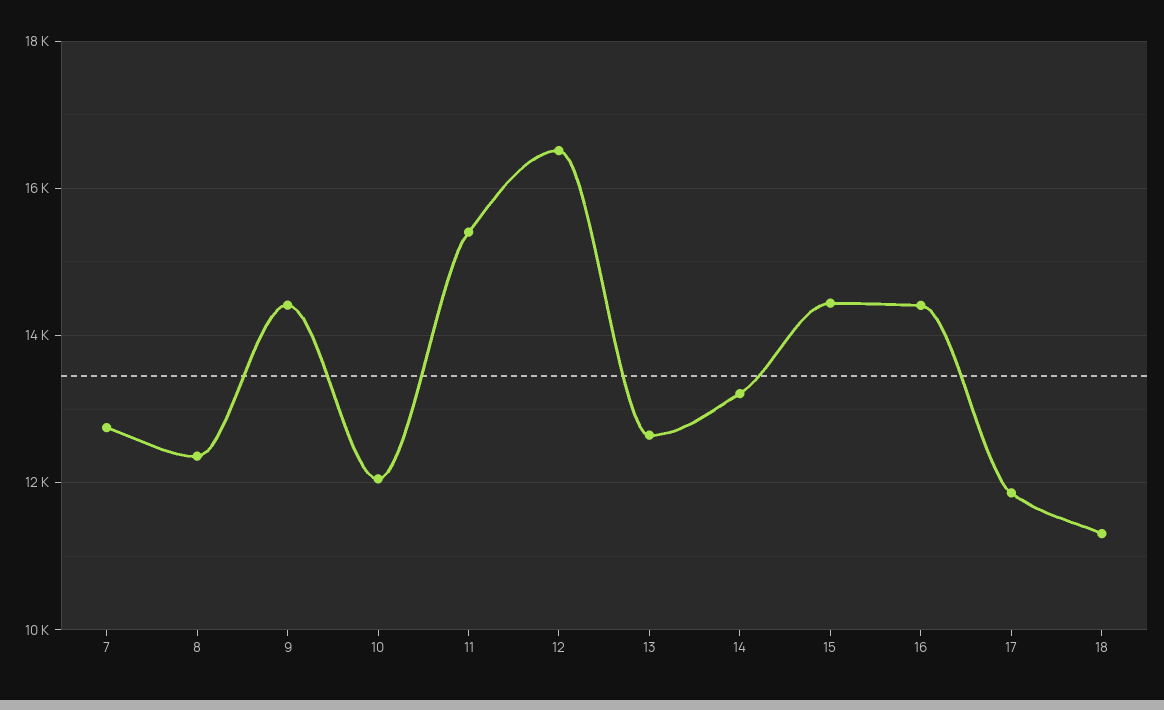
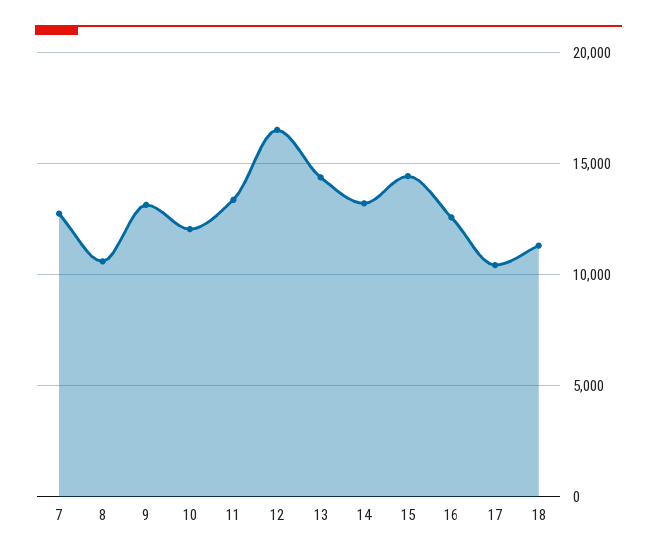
8: 12400 -> 10500
9: 14400 -> 13000
11: 15400 -> 13500
13: 12600 -> 14500
16: 14400 -> 12500
17: 11800 -> 10500

